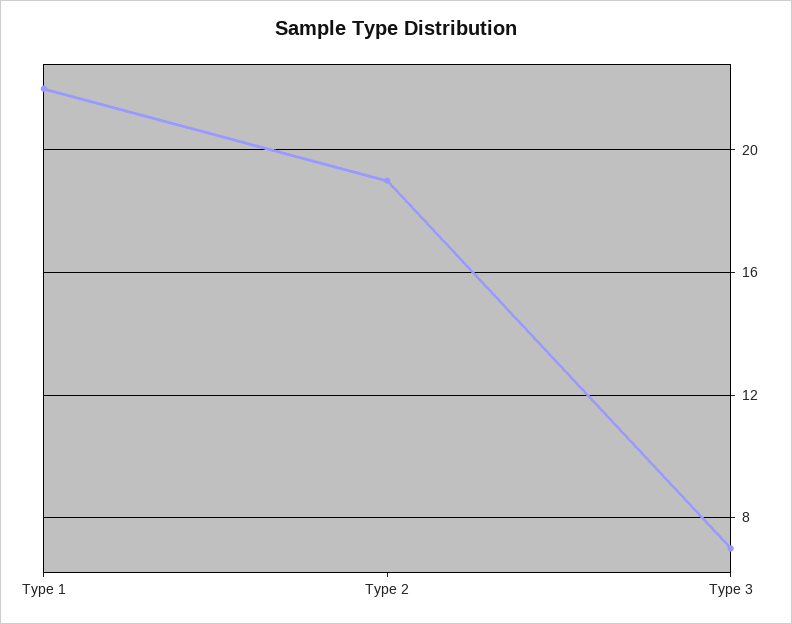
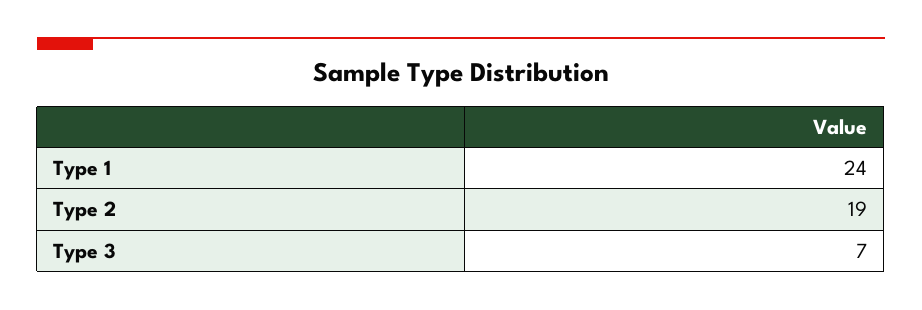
Type 1: 22 -> 24

